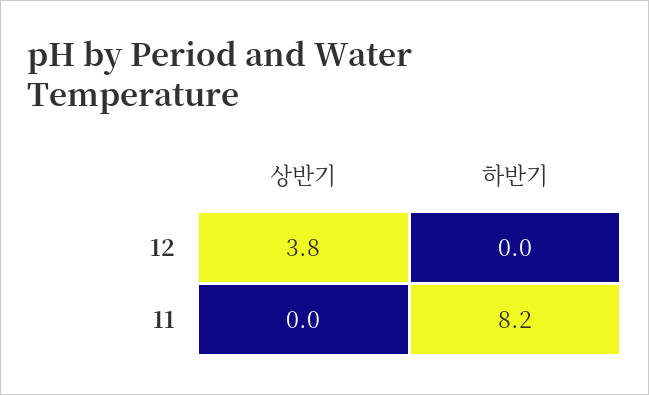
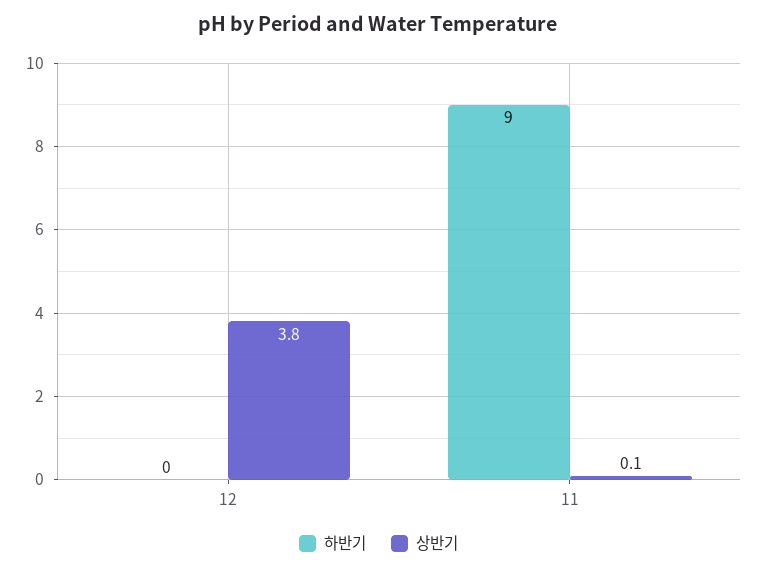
상반기, 11: 0 -> 0.1
하반기, 11: 8.2 -> 9

